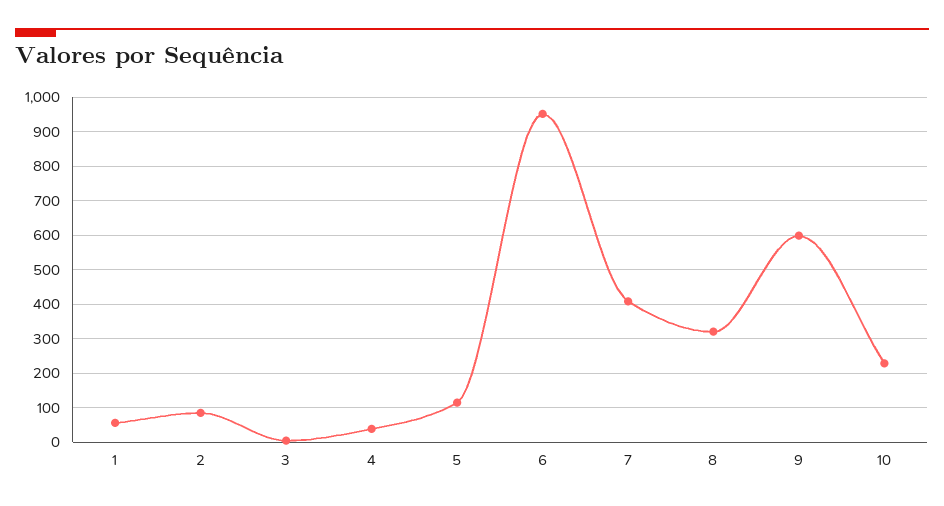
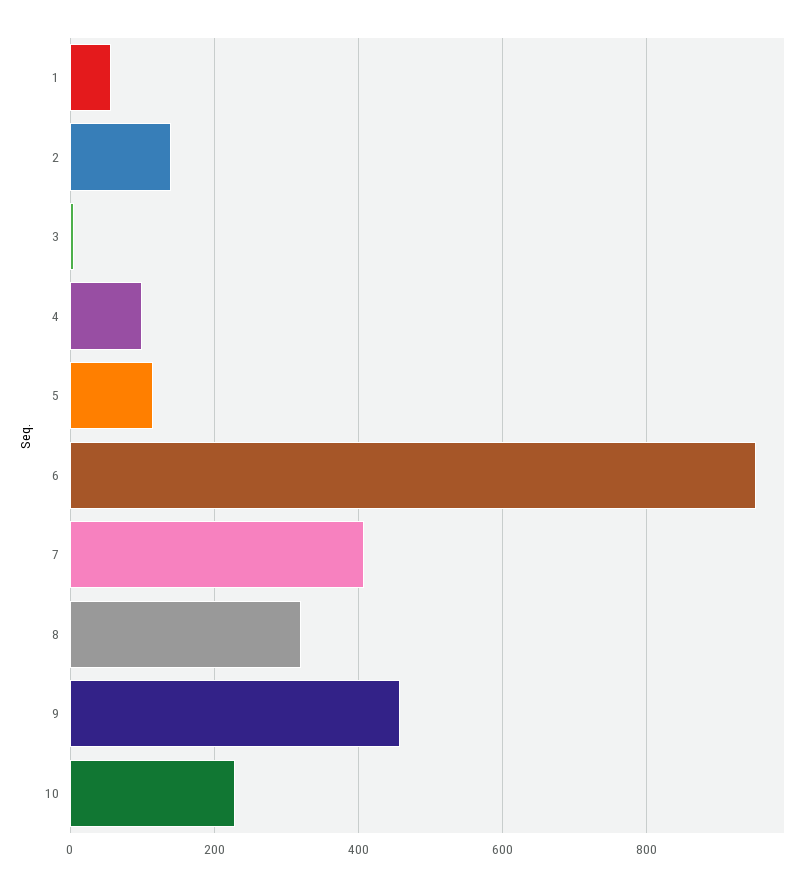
2: 80 -> 140
4: 40 -> 100
9: 600 -> 460

